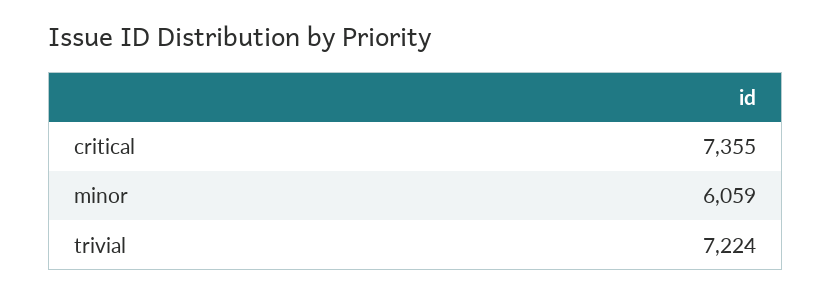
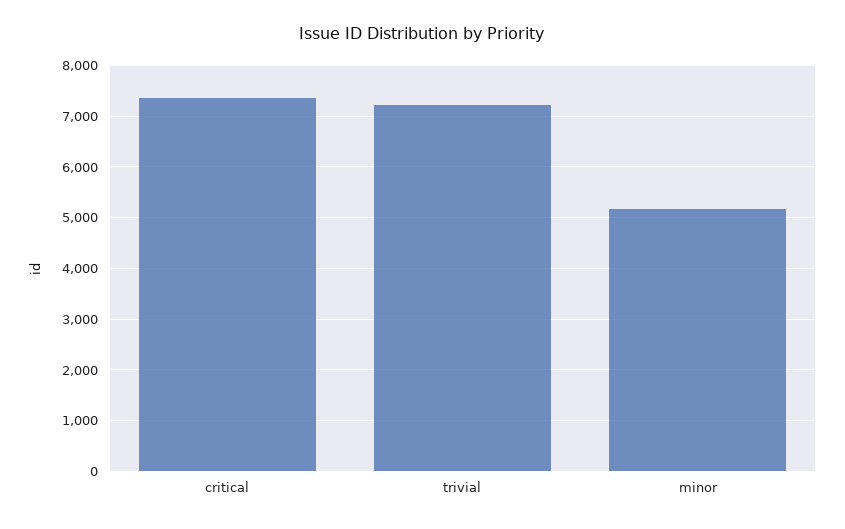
minor: 6059 -> 5200

